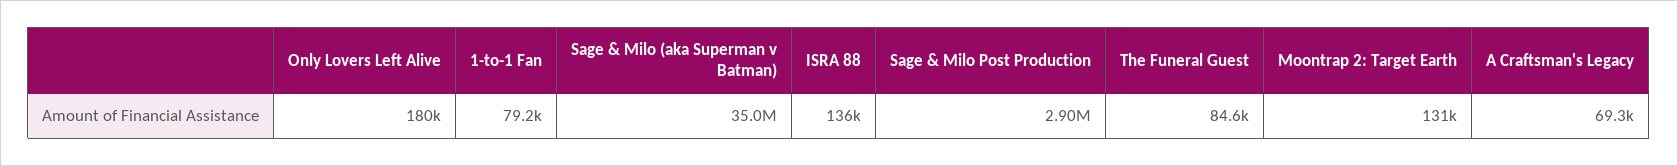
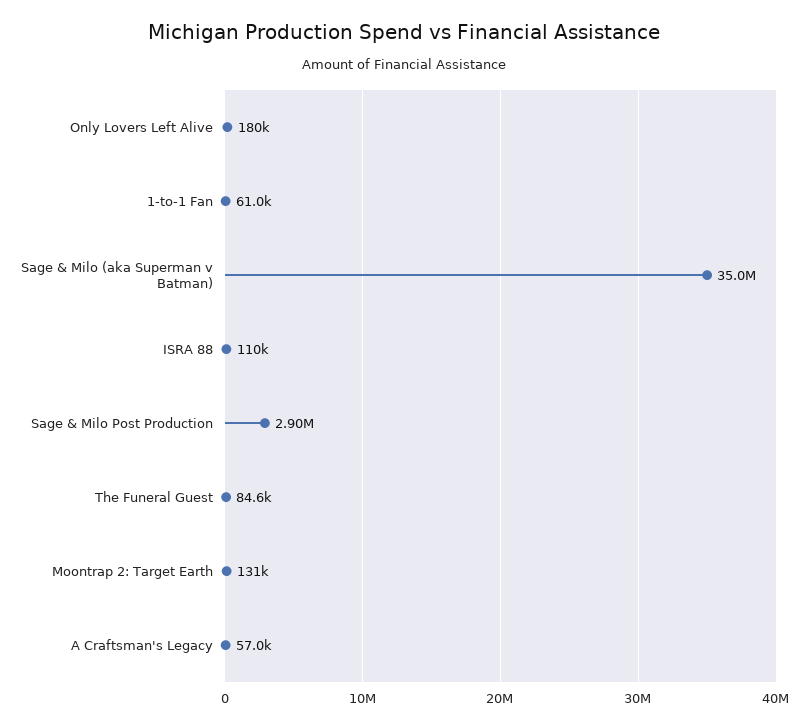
1-to-1 Fan: 79200 -> 61000
ISRA 88: 136000 -> 110000
A Craftsman's Legacy: 69300 -> 57000

